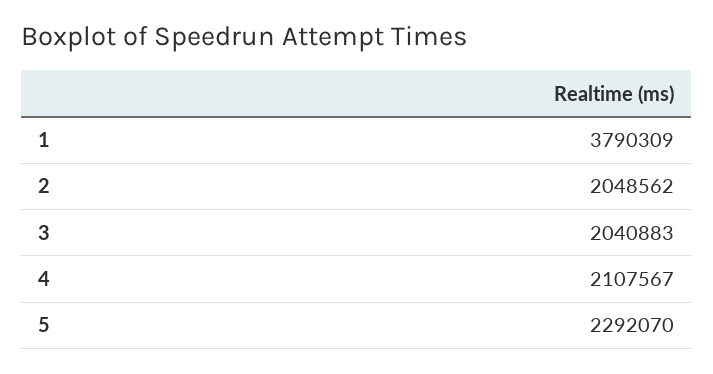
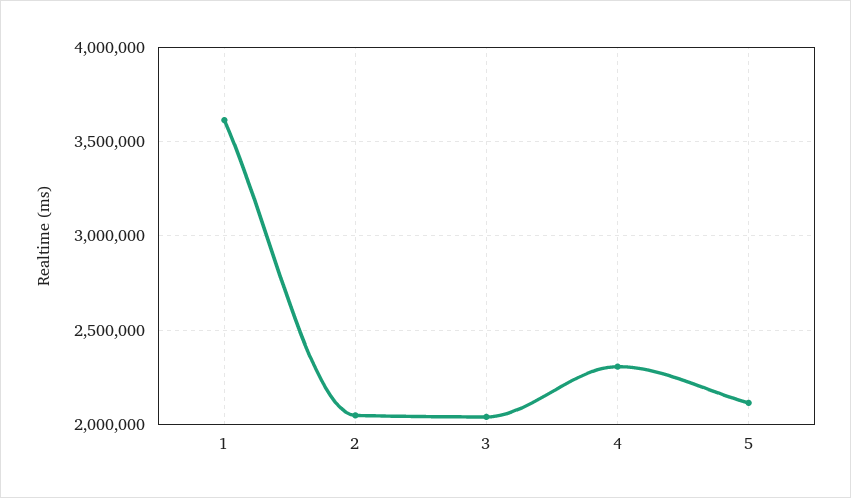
1: 3790309 -> 3600000
4: 2107567 -> 2300000
5: 2292070 -> 2100000

